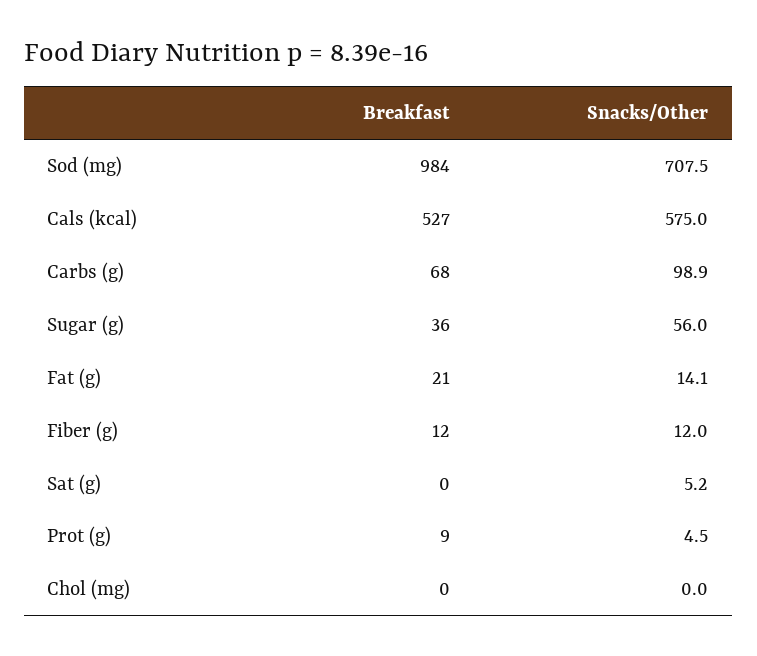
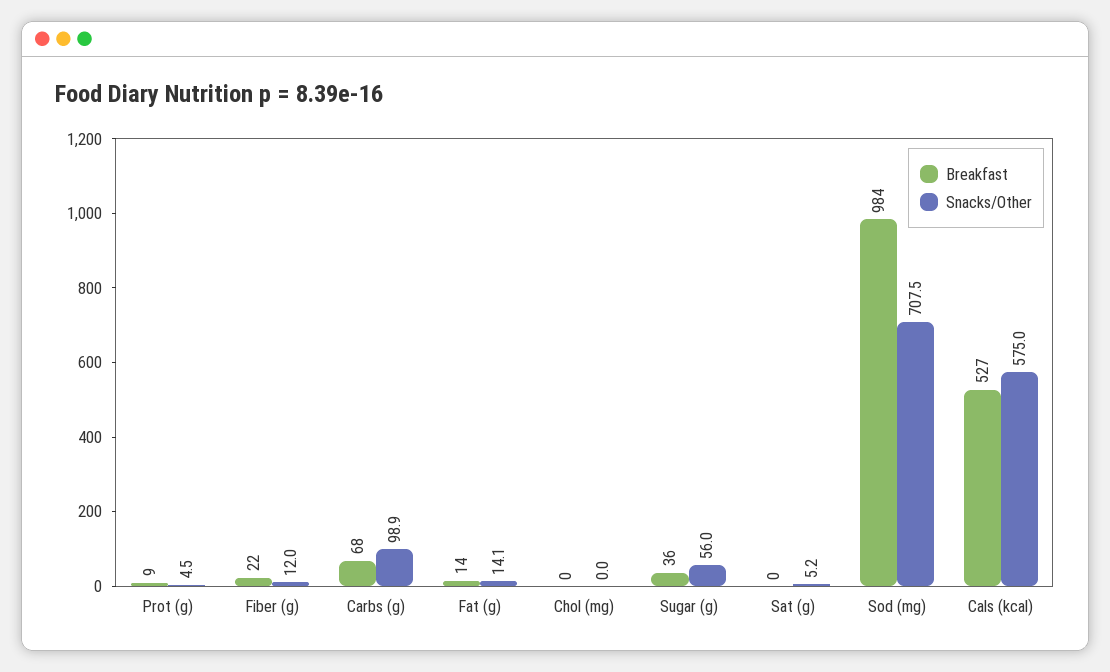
Breakfast, Fat (g): 21 -> 14
Breakfast, Fiber (g): 12 -> 22

